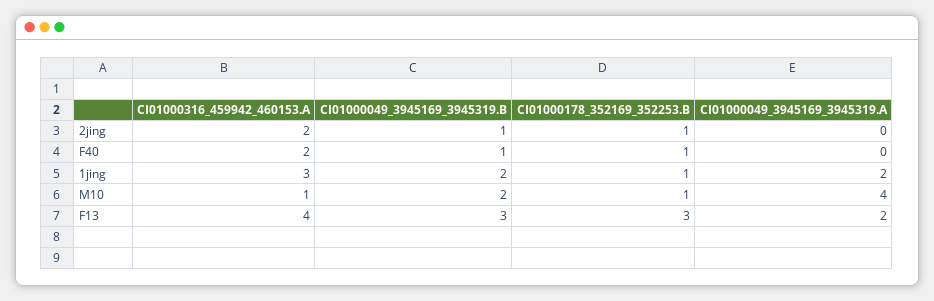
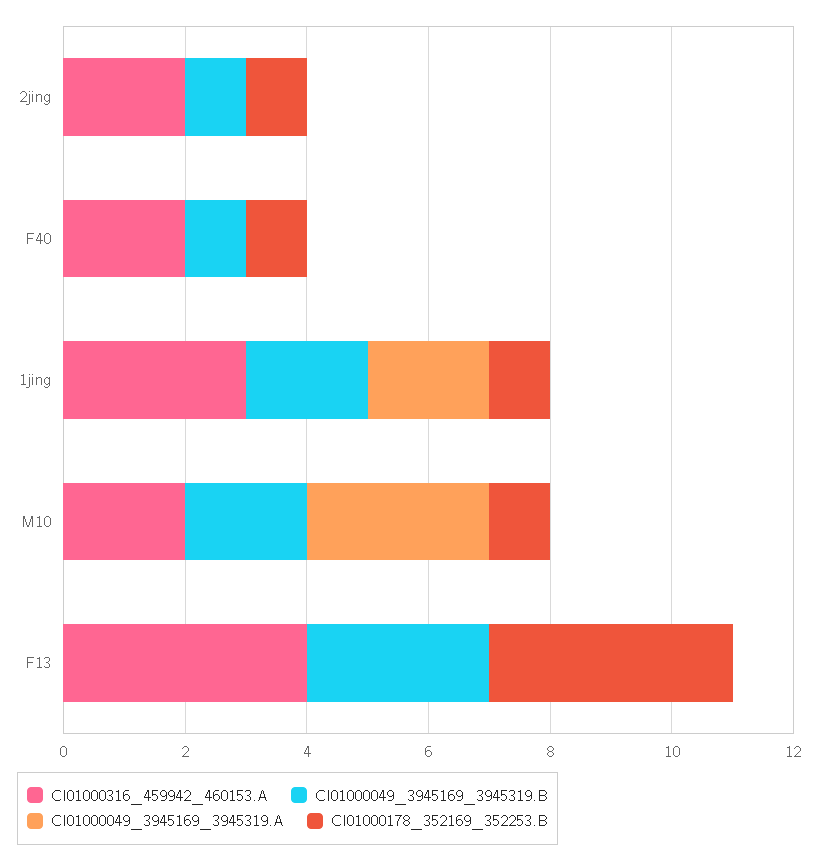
CI01000316_459942_460153.A, M10: 1 -> 2
CI01000049_3945169_3945319.A, M10: 4 -> 3
CI01000178_352169_352253.B, F13: 3 -> 4
CI01000049_3945169_3945319.A, F13: 2 -> 0

